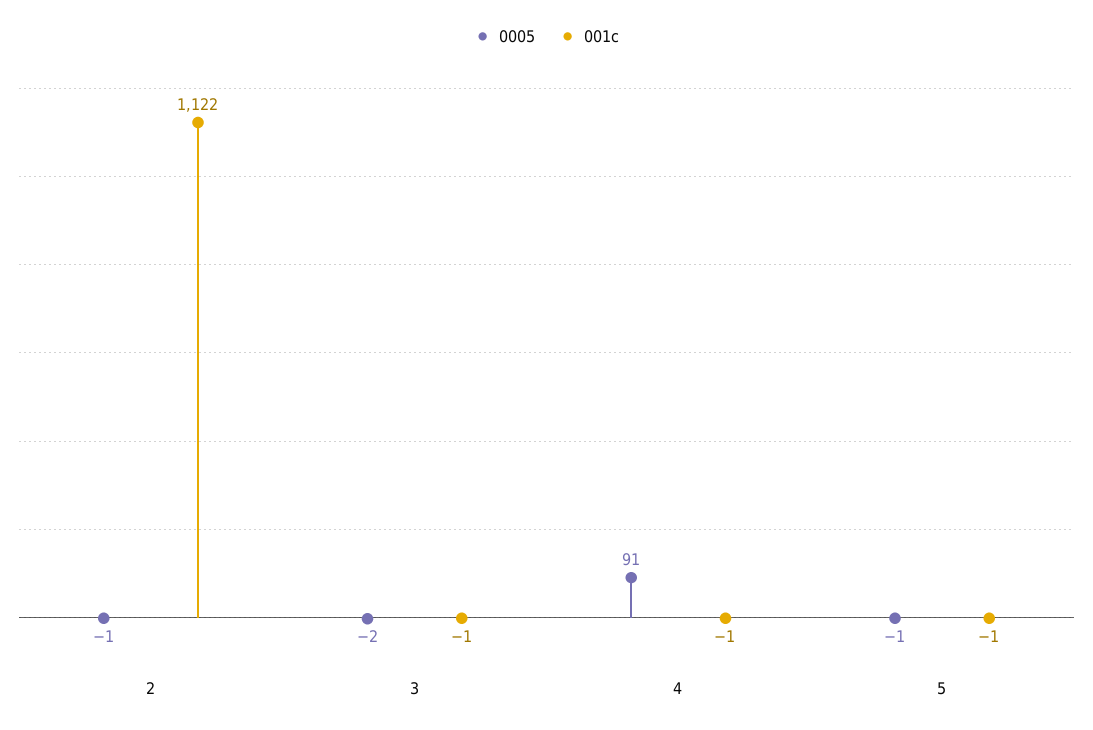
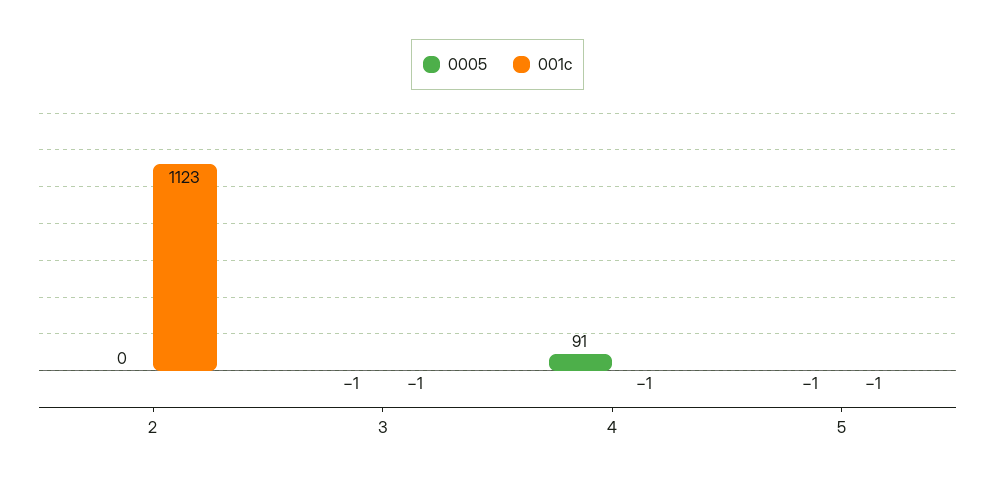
0005, 2: -1 -> 0
001c, 2: 1122 -> 1123
0005, 3: -2 -> -1

